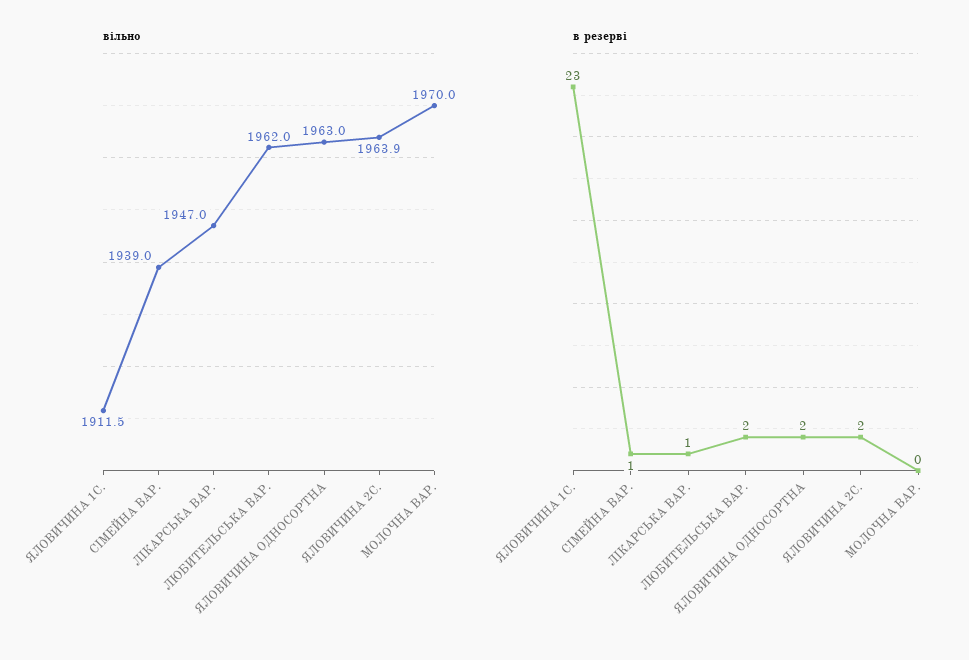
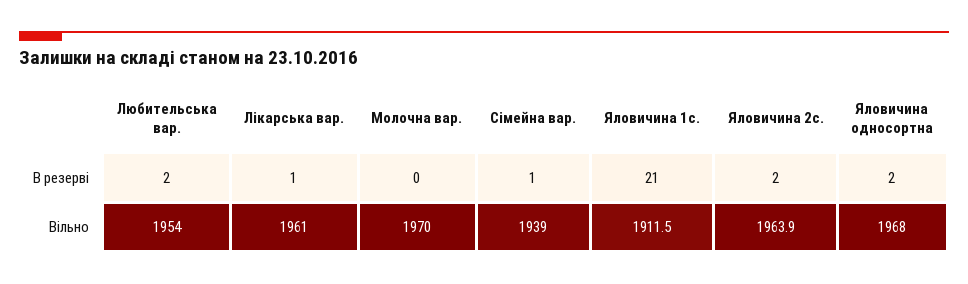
вільно, ЛІКАРСЬКА ВАР.: 1947 -> 1961
вільно, ЛЮБИТЕЛЬСЬКА ВАР.: 1962 -> 1954
вільно, ЯЛОВИЧИНА ОДНОСОРТНА: 1963 -> 1968
в резерві, ЯЛОВИЧИНА 1С.: 23 -> 21

